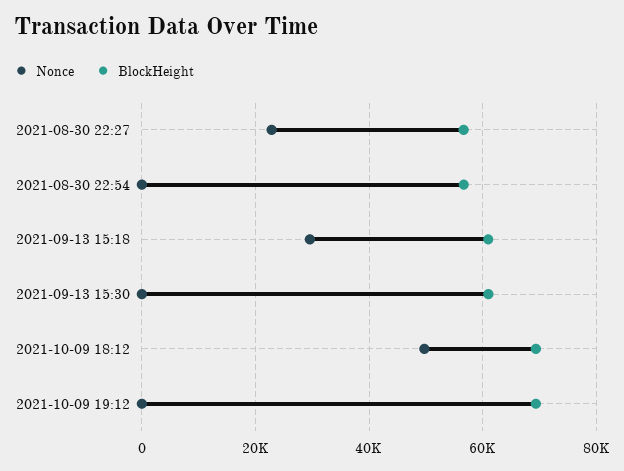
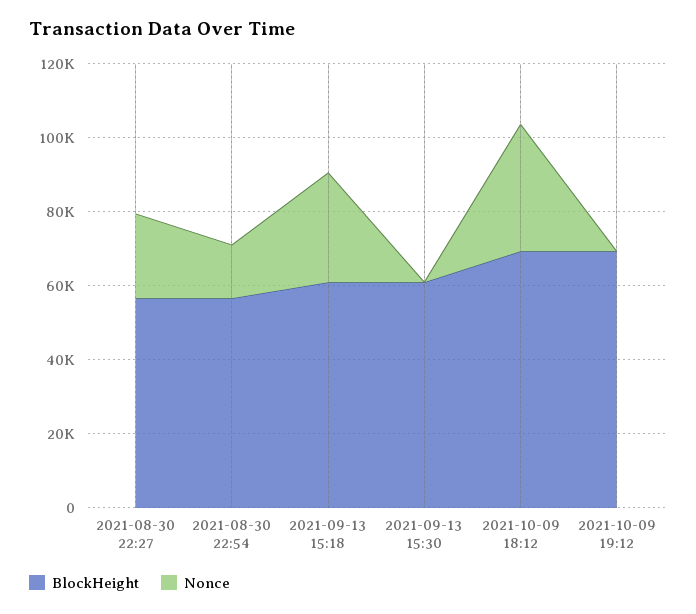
Nonce, 2021-08-30 22:54: 0 -> 15000
Nonce, 2021-10-09 18:12: 50000 -> 35000

